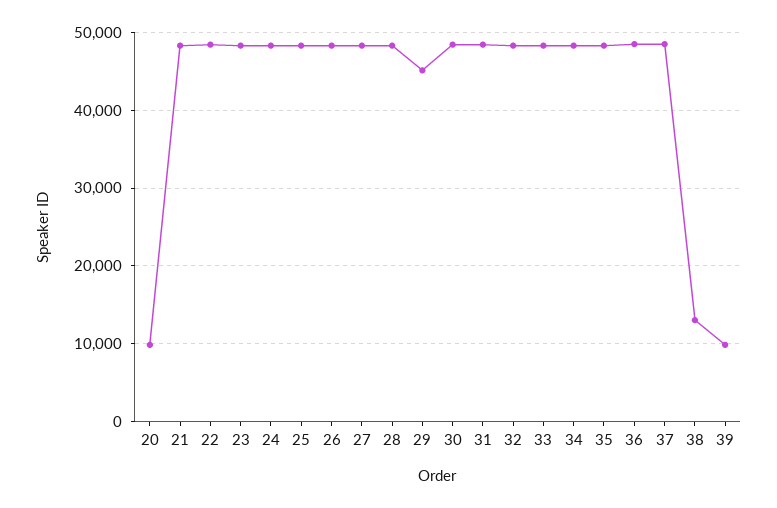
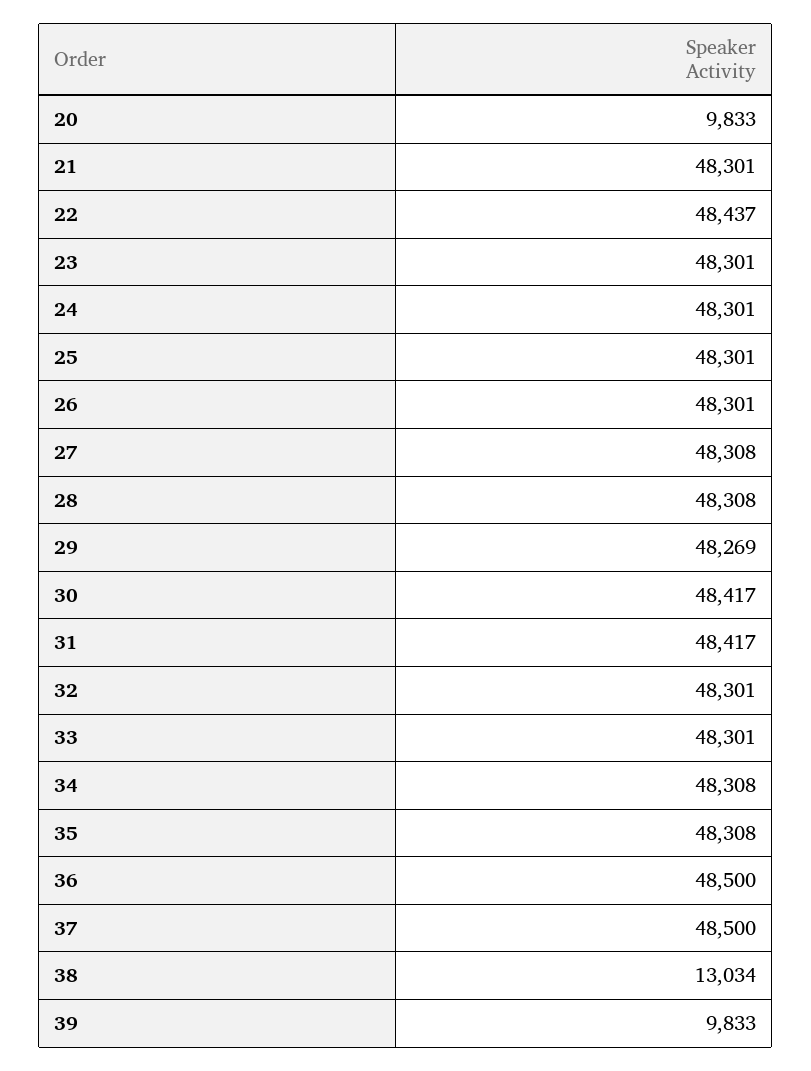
29: 45000 -> 48269

